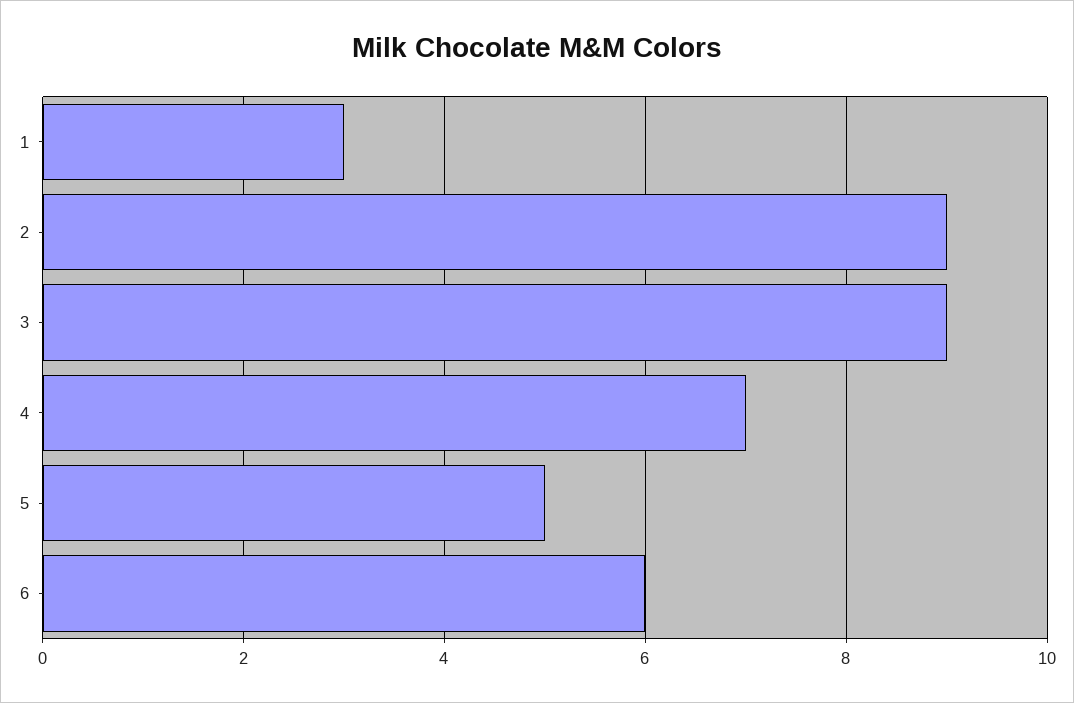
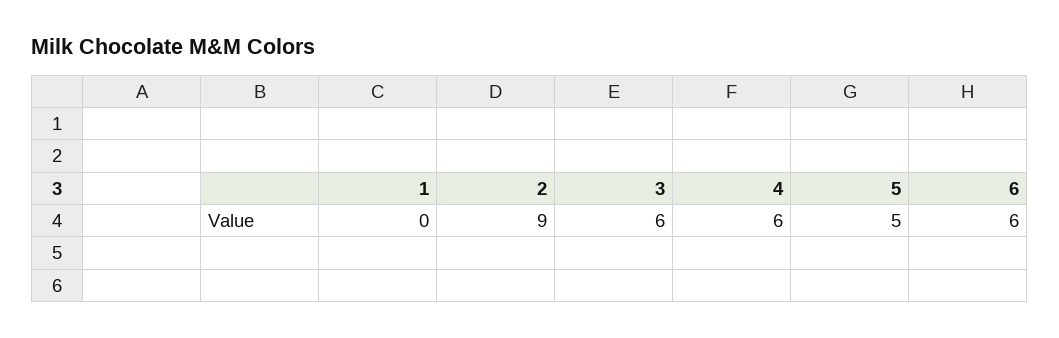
1: 3 -> 0
3: 9 -> 6
4: 7 -> 6

